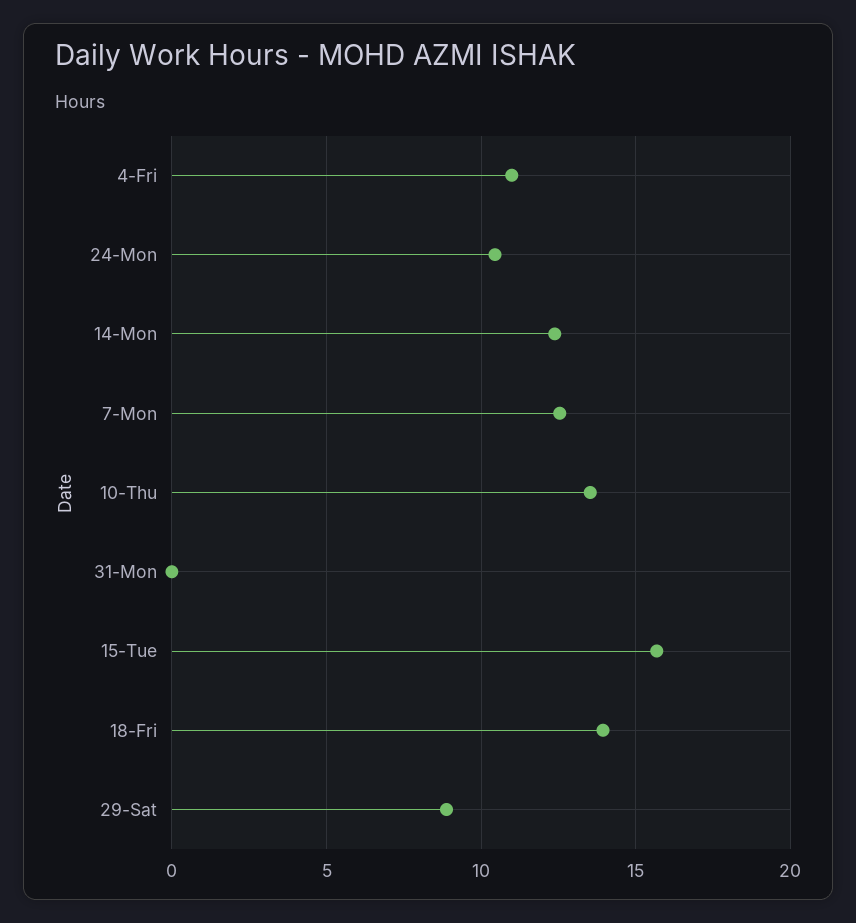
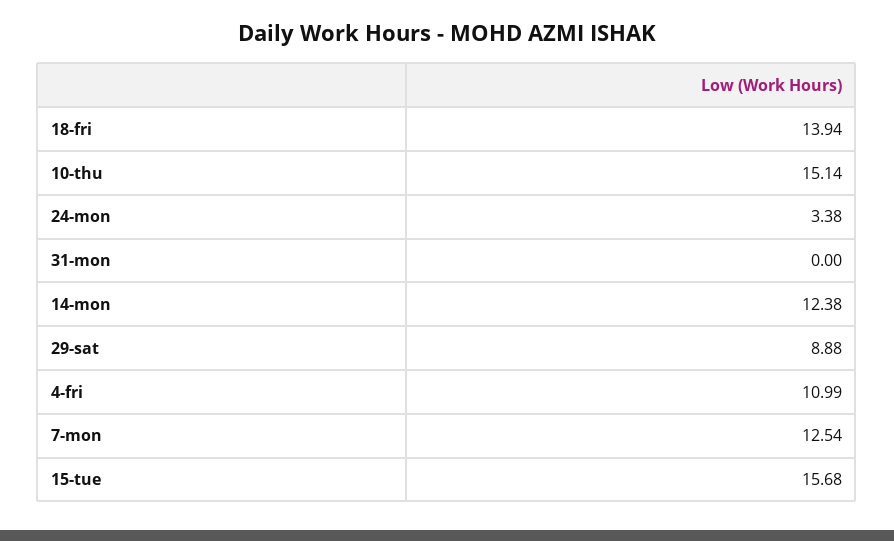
24-Mon: 10.5 -> 3.38
10-Thu: 13.5 -> 15.14

